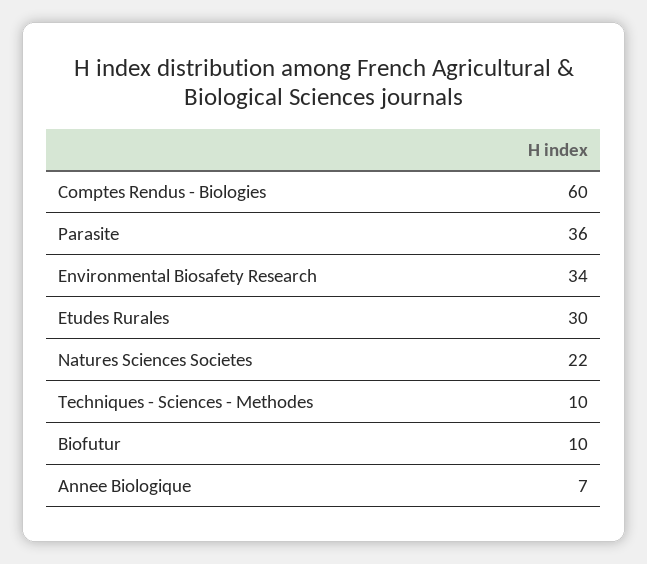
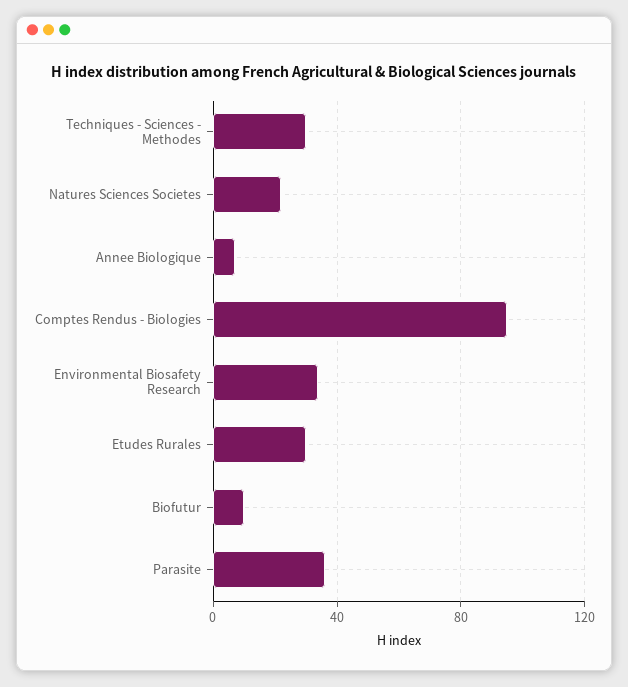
Comptes Rendus - Biologies: 60 -> 95
Techniques - Sciences - Methodes: 10 -> 30

